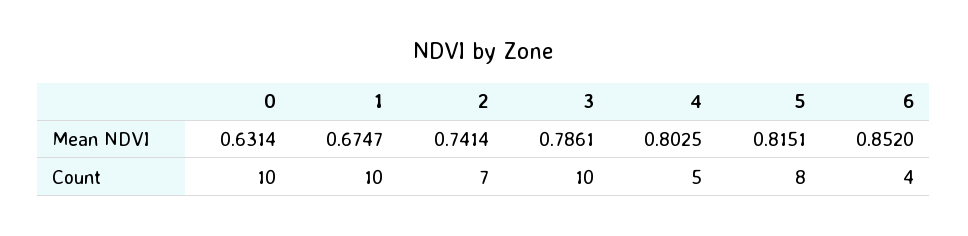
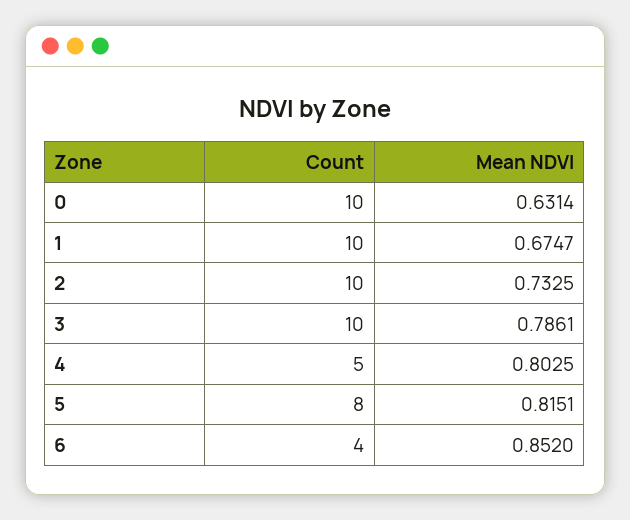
2, Mean NDVI: 0.7414 -> 0.7325
2, Count: 7 -> 10

